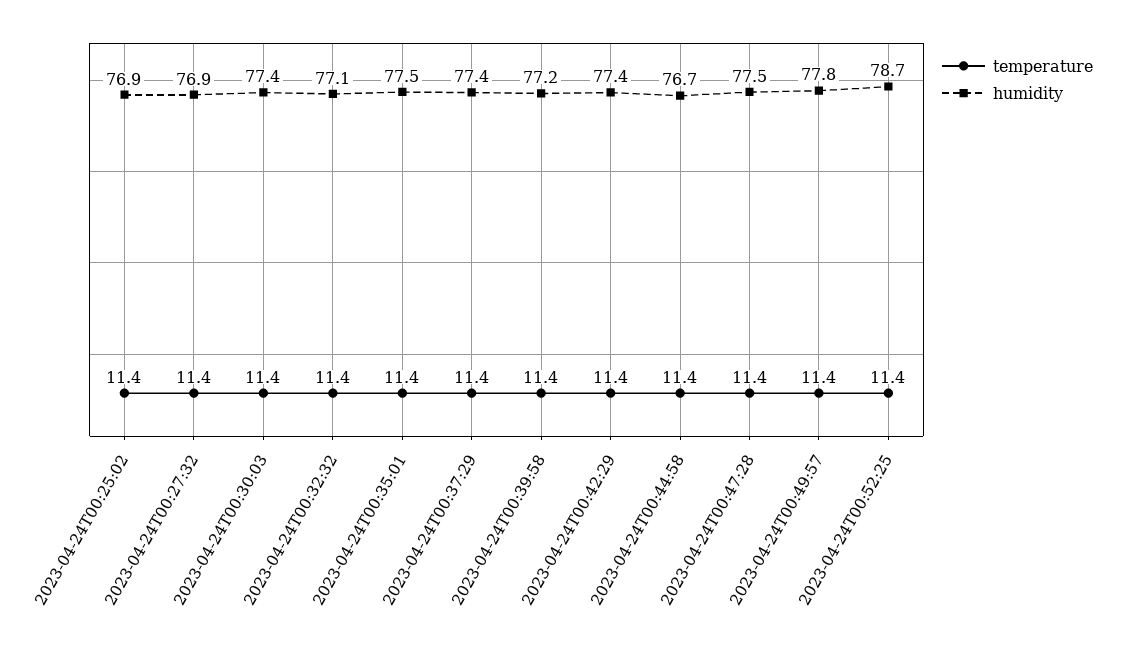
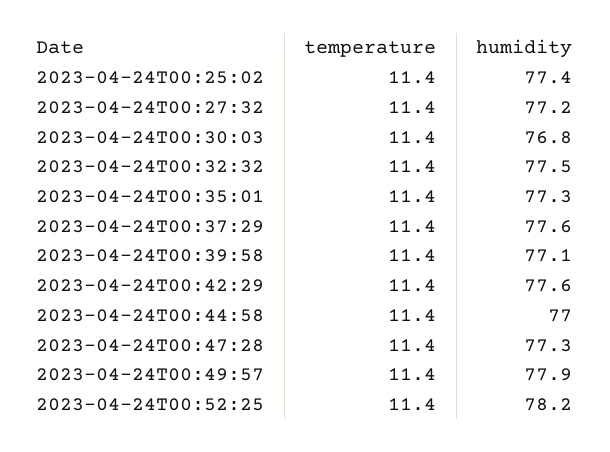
humidity, 2023-04-24T00:25:02: 76.9 -> 77.4
humidity, 2023-04-24T00:27:32: 76.9 -> 77.2
humidity, 2023-04-24T00:30:03: 77.4 -> 76.8
humidity, 2023-04-24T00:32:32: 77.1 -> 77.5
humidity, 2023-04-24T00:35:01: 77.5 -> 77.3
humidity, 2023-04-24T00:37:29: 77.4 -> 77.6
humidity, 2023-04-24T00:39:58: 77.2 -> 77.1
humidity, 2023-04-24T00:42:29: 77.4 -> 77.6
humidity, 2023-04-24T00:44:58: 76.7 -> 77
humidity, 2023-04-24T00:47:28: 77.5 -> 77.3
humidity, 2023-04-24T00:49:57: 77.8 -> 77.9
humidity, 2023-04-24T00:52:25: 78.7 -> 78.2

